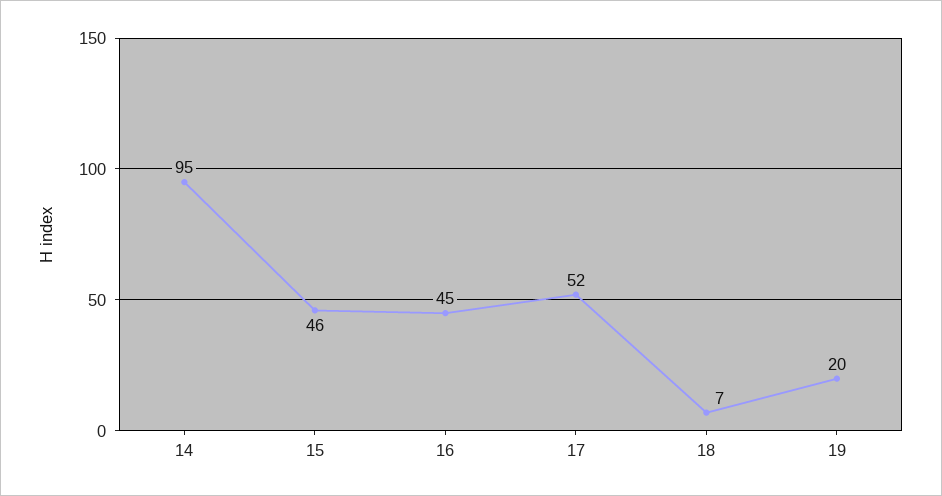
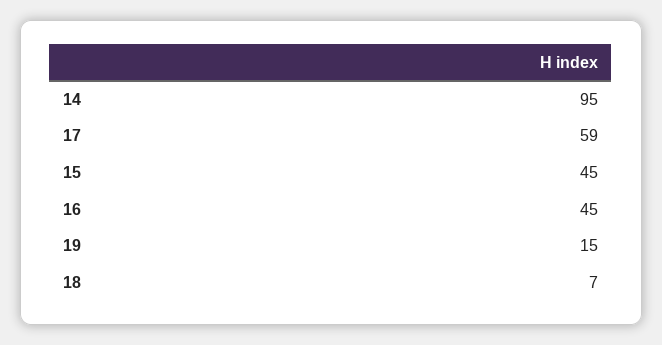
15: 46 -> 45
17: 52 -> 59
19: 20 -> 15

